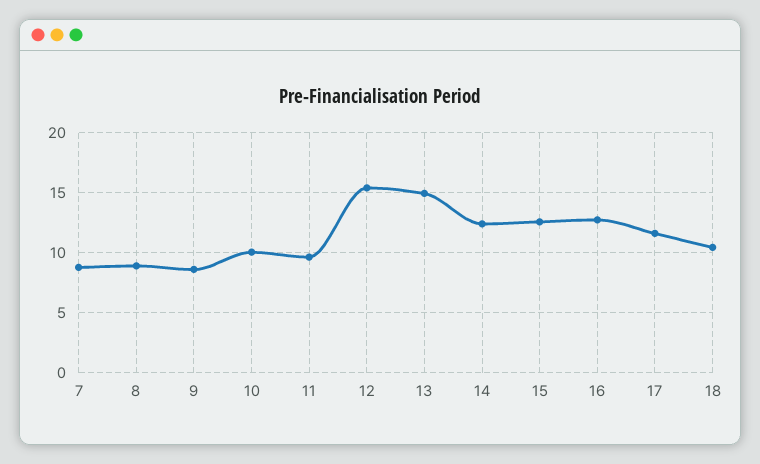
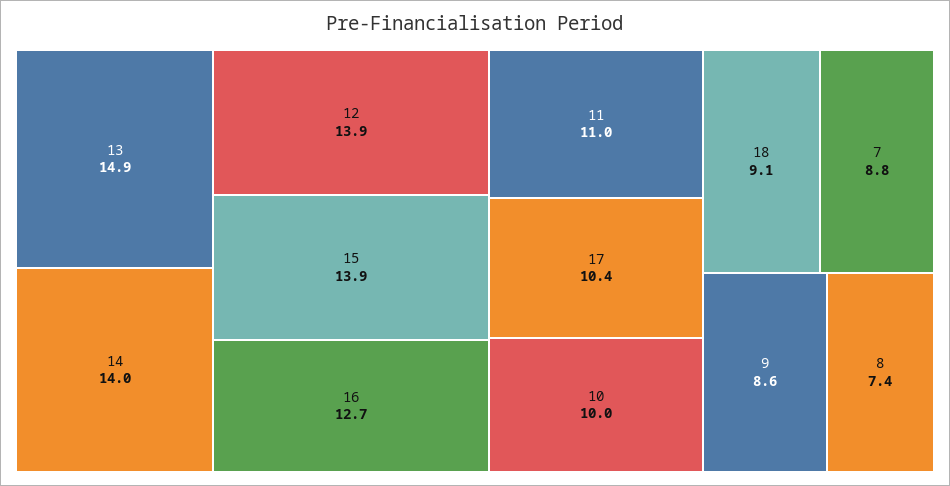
8: 9 -> 7.4
11: 9.5 -> 11
12: 15.5 -> 13.9
14: 12.5 -> 14
15: 12.5 -> 13.9
17: 11.5 -> 10.4
18: 10.5 -> 9.1

